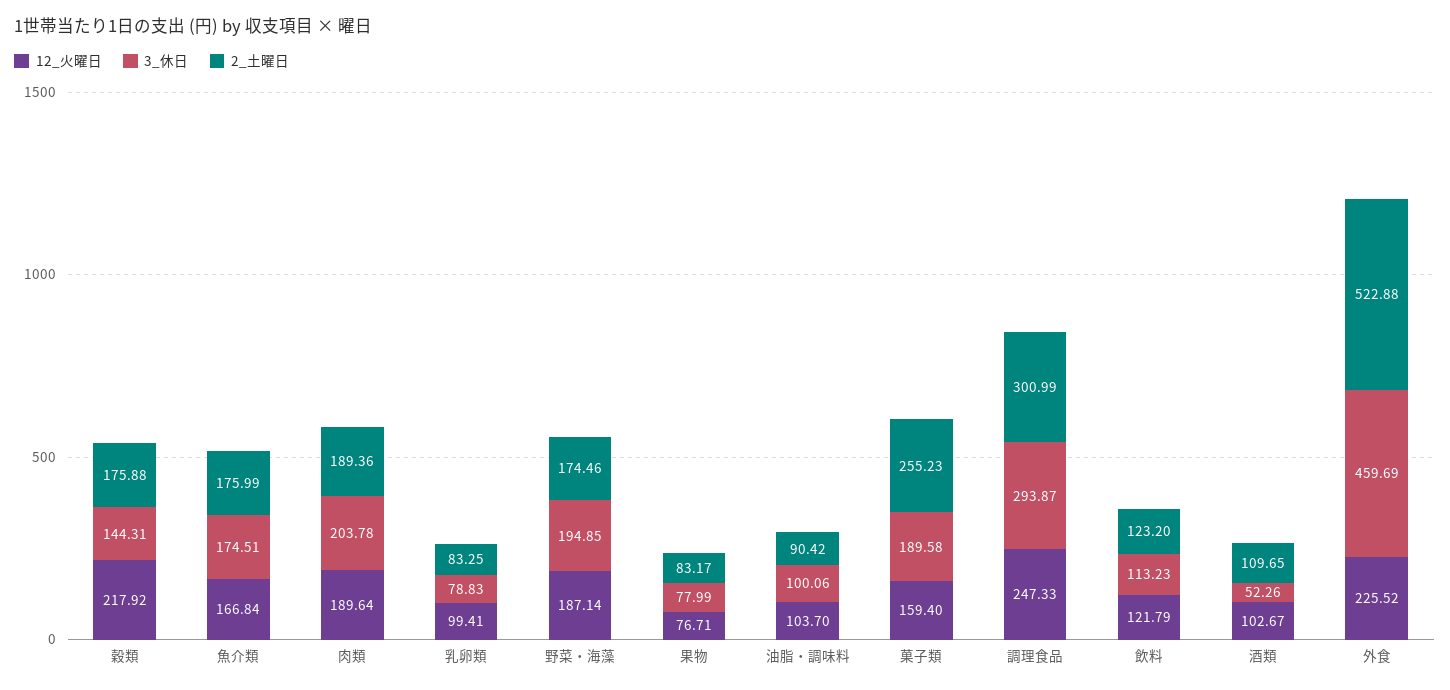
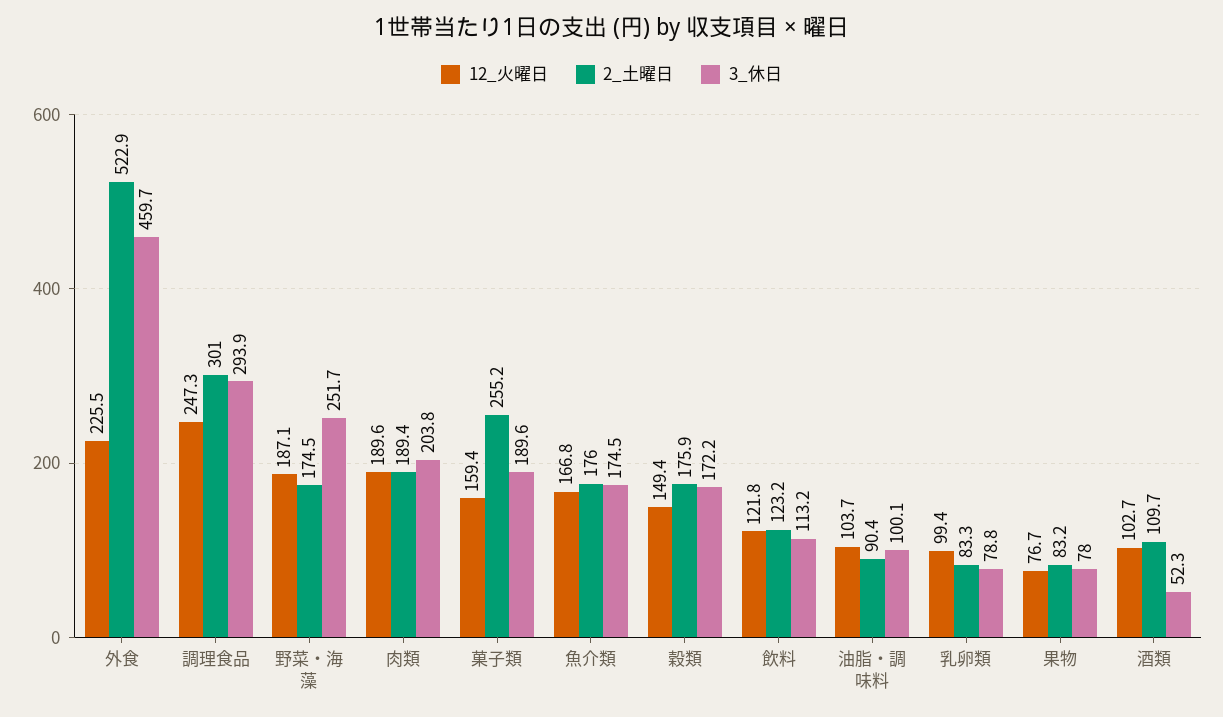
12_火曜日, 穀類: 217.92 -> 149.4
3_休日, 穀類: 144.31 -> 172.2
3_休日, 野菜・海藻: 194.85 -> 251.7

